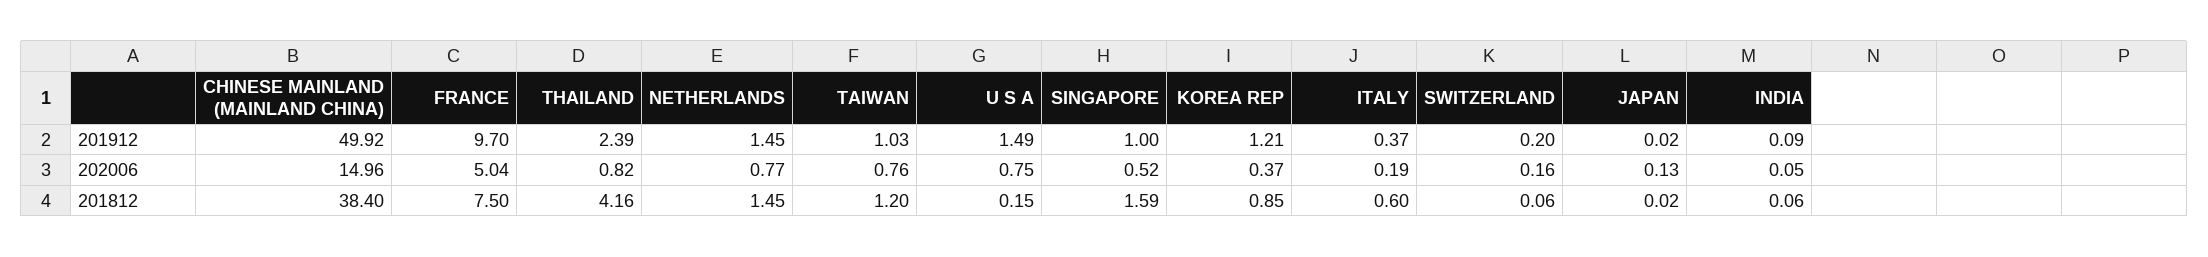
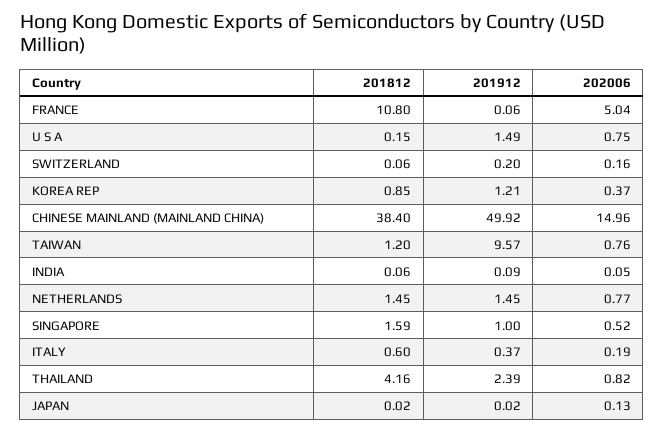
FRANCE, 201912: 9.7 -> 0.06
TAIWAN, 201912: 1.03 -> 9.57
FRANCE, 201812: 7.5 -> 10.8

